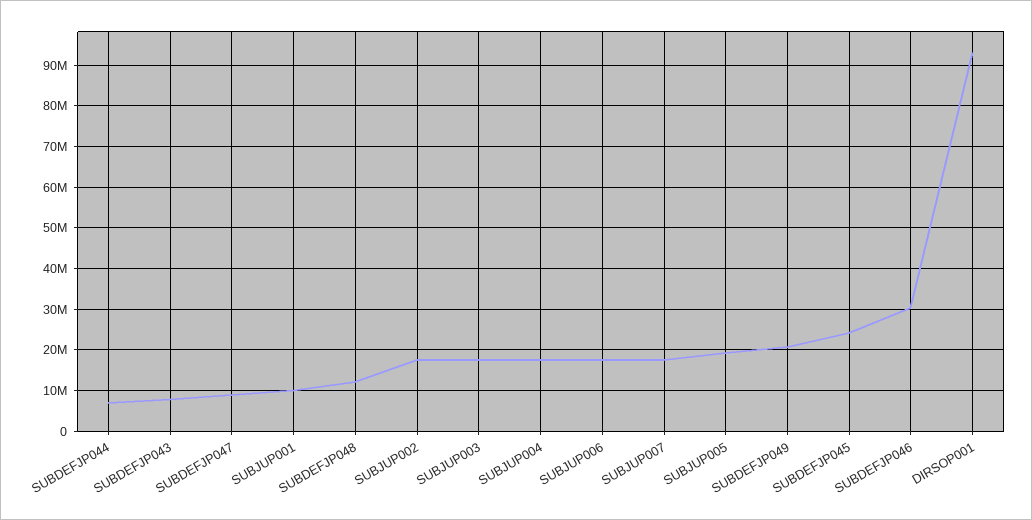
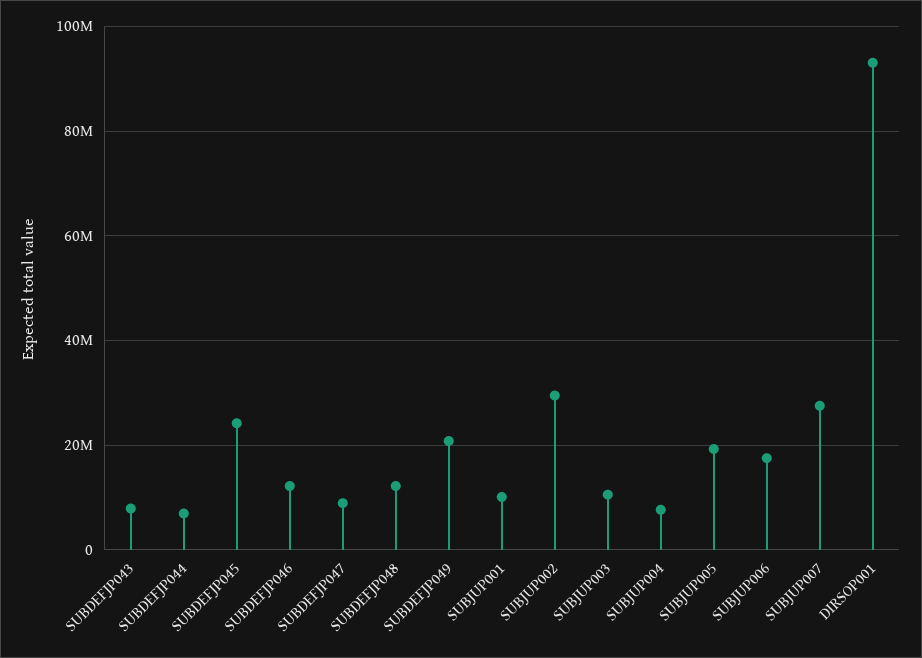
SUBJUP002: 18000000 -> 30000000
SUBJUP003: 18000000 -> 10000000
SUBJUP004: 18000000 -> 8000000
SUBJUP007: 18000000 -> 28000000
SUBDEFJP046: 30000000 -> 12000000

